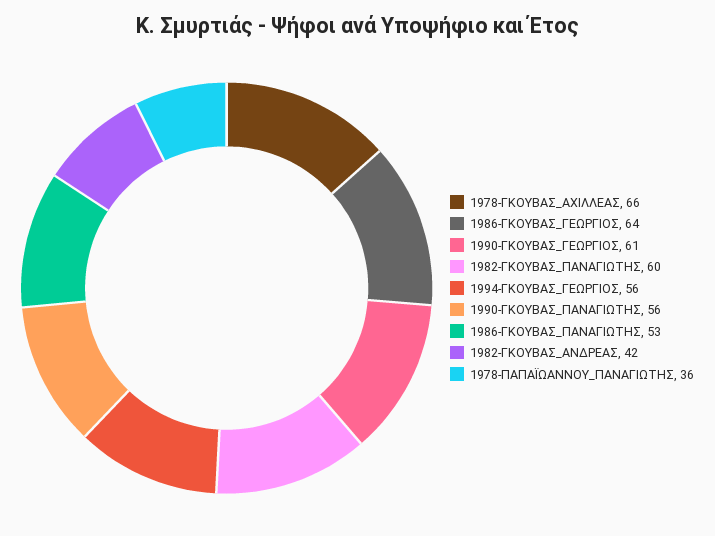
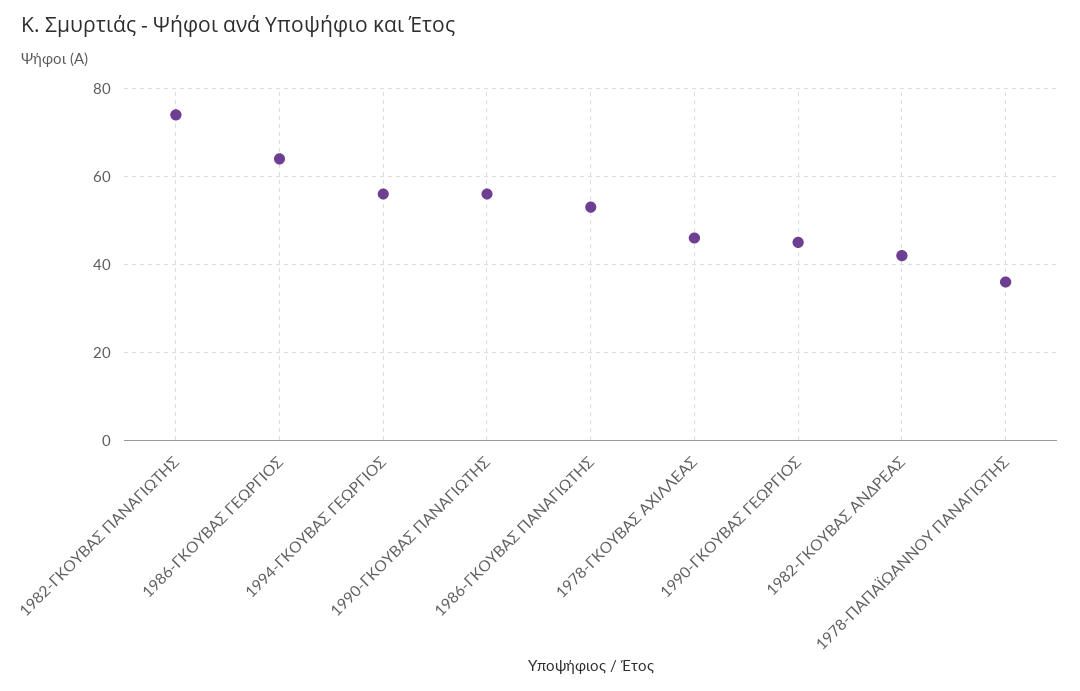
1978-ΓΚΟΥΒΑΣ_ΑΧΙΛΛΕΑΣ: 66 -> 45
1990-ΓΚΟΥΒΑΣ_ΓΕΩΡΓΙΟΣ: 61 -> 45
1982-ΓΚΟΥΒΑΣ_ΠΑΝΑΓΙΩΤΗΣ: 60 -> 75

